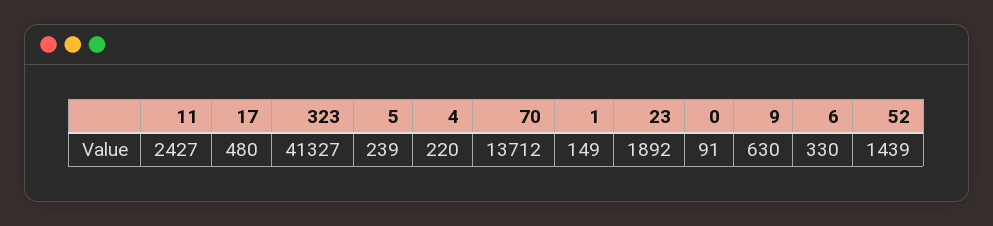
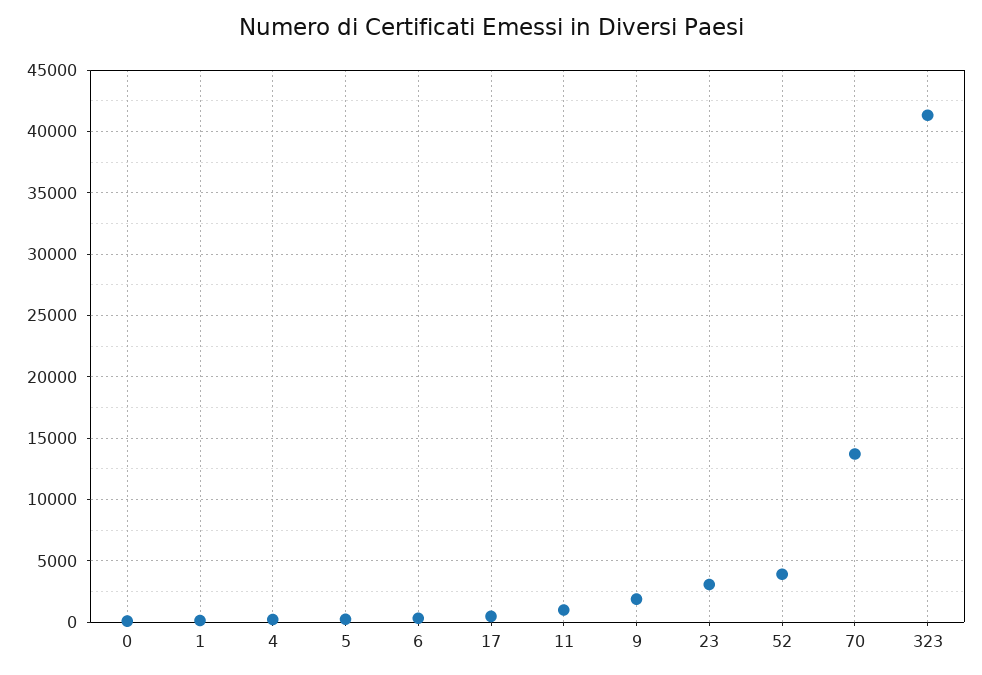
11: 2427 -> 1000
23: 1892 -> 3000
9: 630 -> 2000
52: 1439 -> 4000

